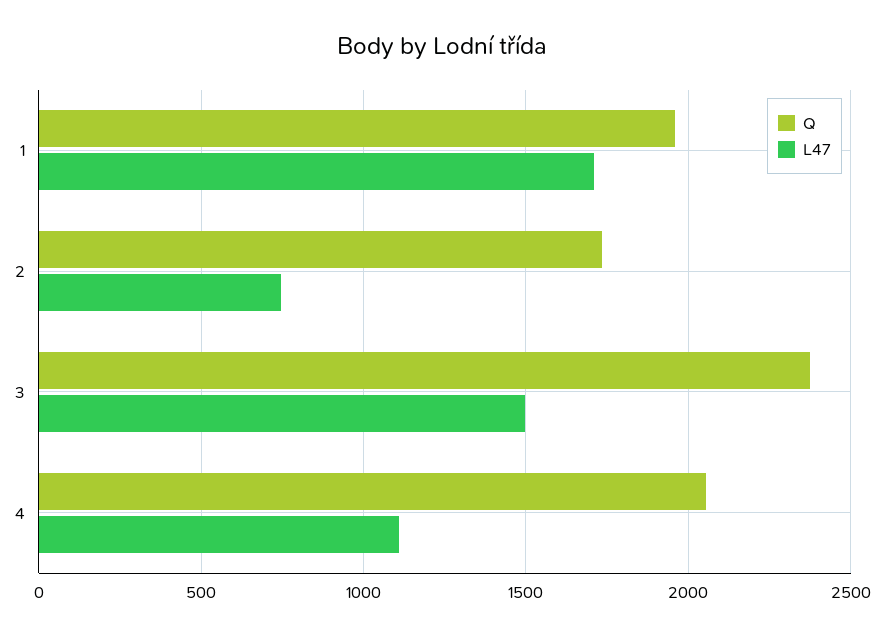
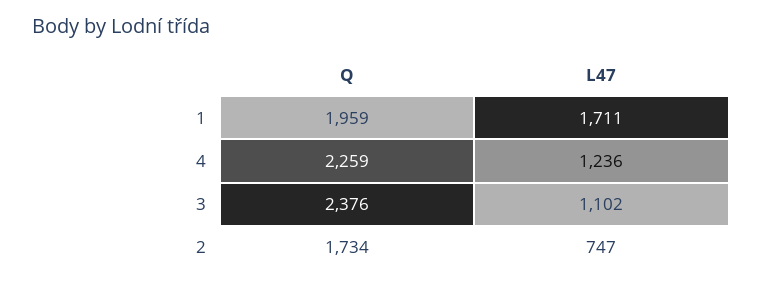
L47, 3: 1500 -> 1102
Q, 4: 2050 -> 2259
L47, 4: 1100 -> 1236

